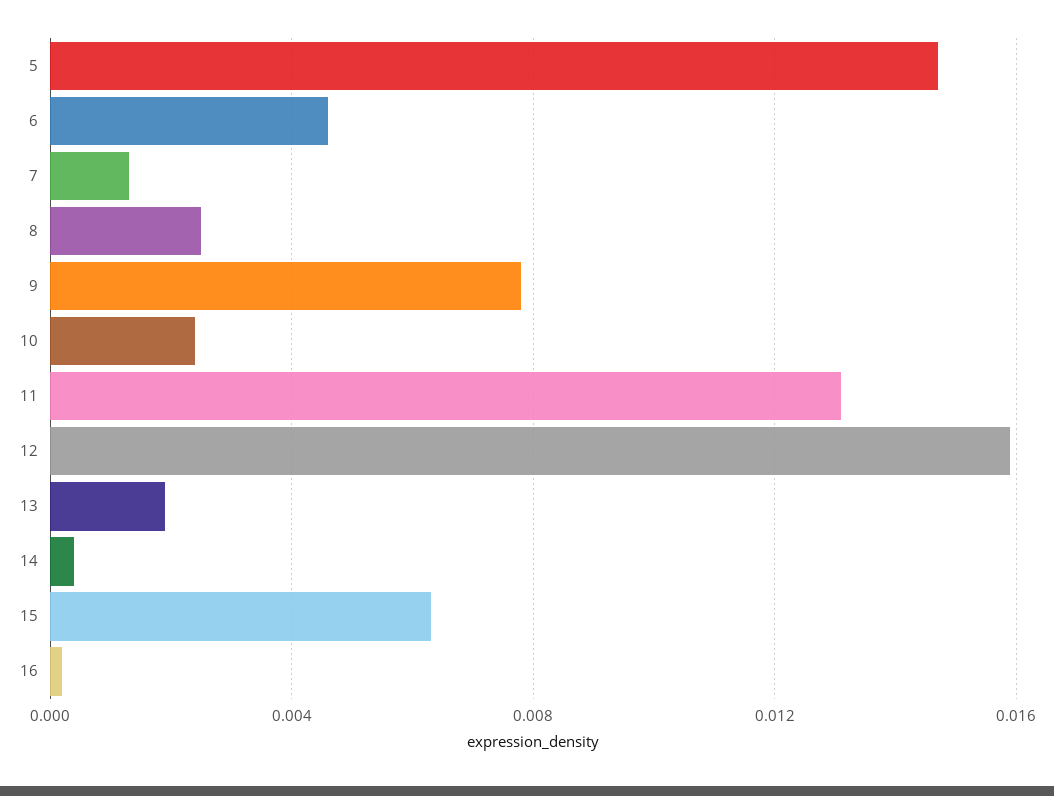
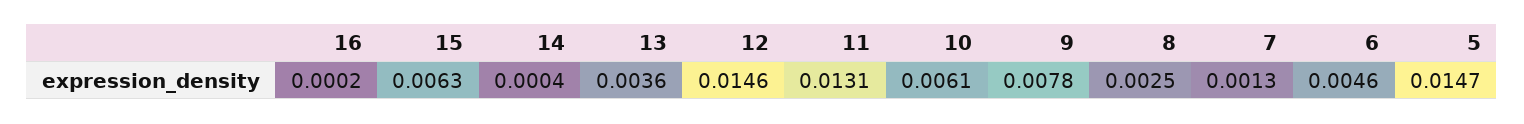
10: 0.0025 -> 0.0061
12: 0.016 -> 0.0146
13: 0.002 -> 0.0036

